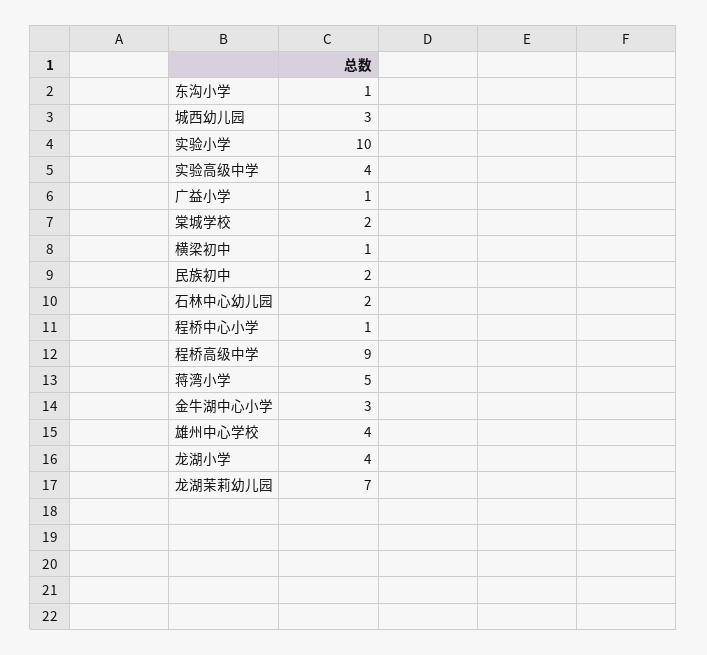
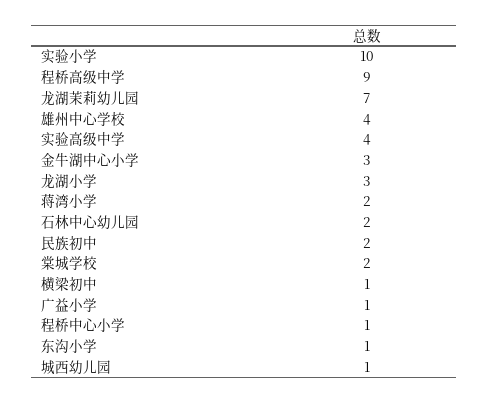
城西幼儿园: 3 -> 1
蒋湾小学: 5 -> 2
龙湖小学: 4 -> 3

